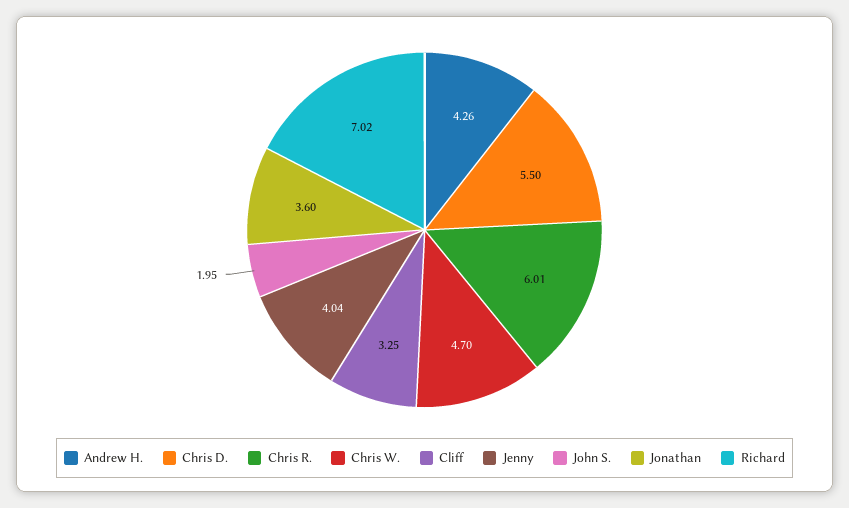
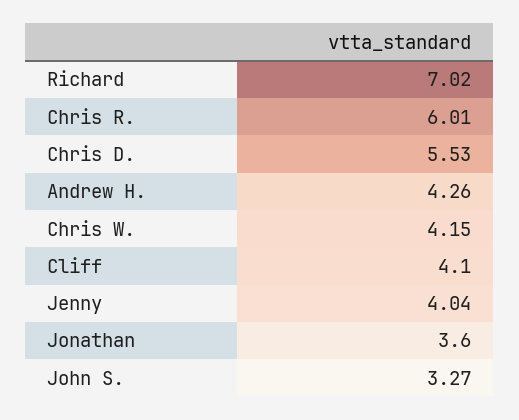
Chris D.: 5.5 -> 5.53
Chris W.: 4.7 -> 4.15
Cliff: 3.25 -> 4.1
John S.: 1.95 -> 3.27

